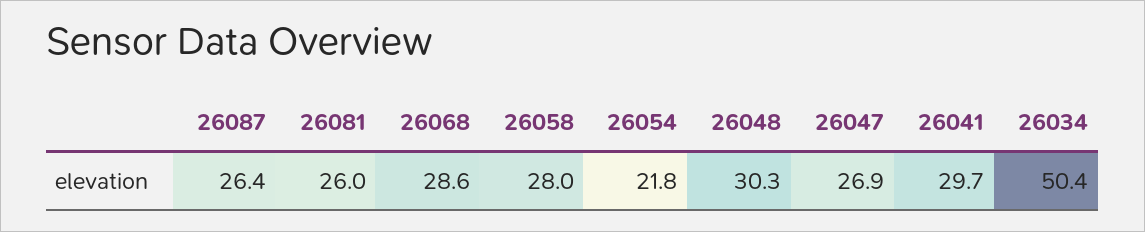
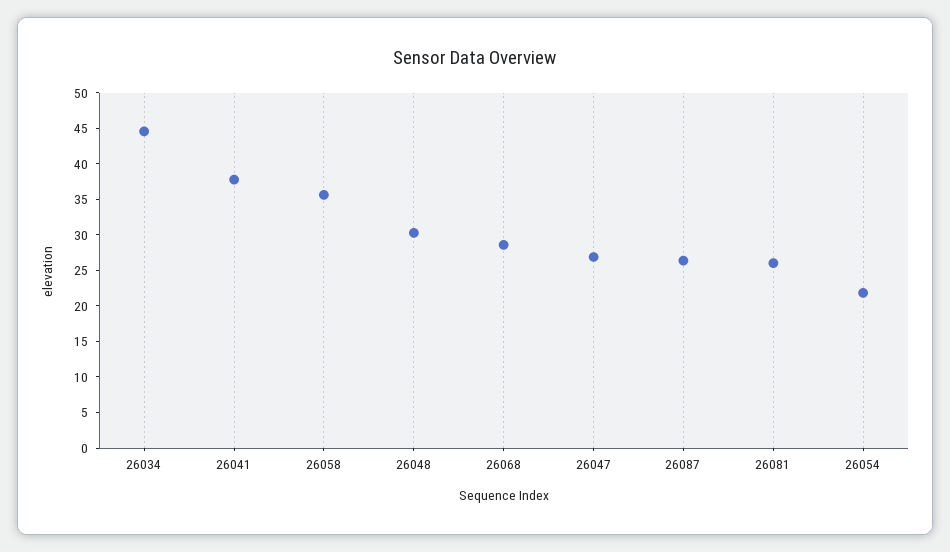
26058: 28 -> 35
26041: 29.7 -> 37.5
26034: 50.4 -> 45

